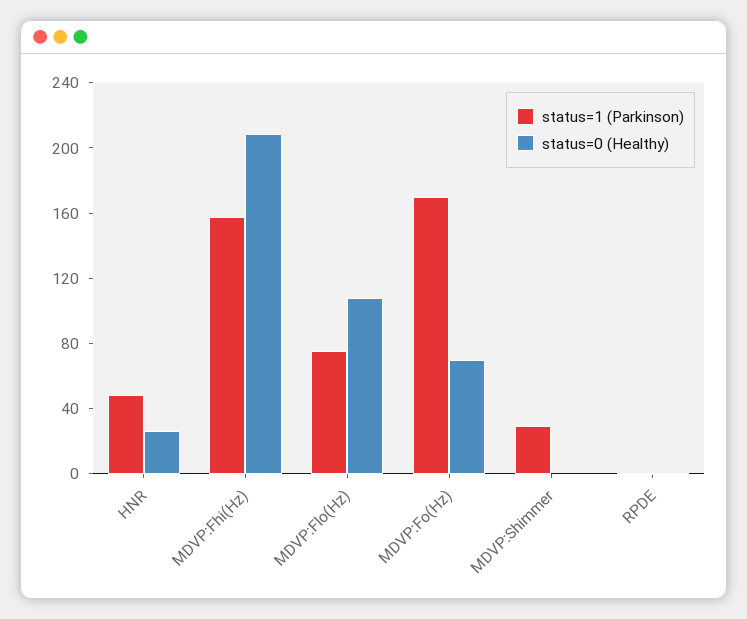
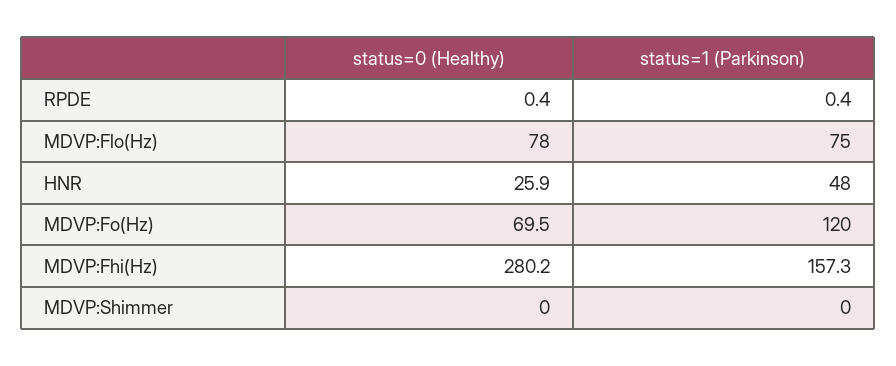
status=0 (Healthy), MDVP:Fhi(Hz): 210 -> 280.2
status=0 (Healthy), MDVP:Flo(Hz): 110 -> 78
status=1 (Parkinson), MDVP:Fo(Hz): 170 -> 120
status=1 (Parkinson), MDVP:Shimmer: 30 -> 0

